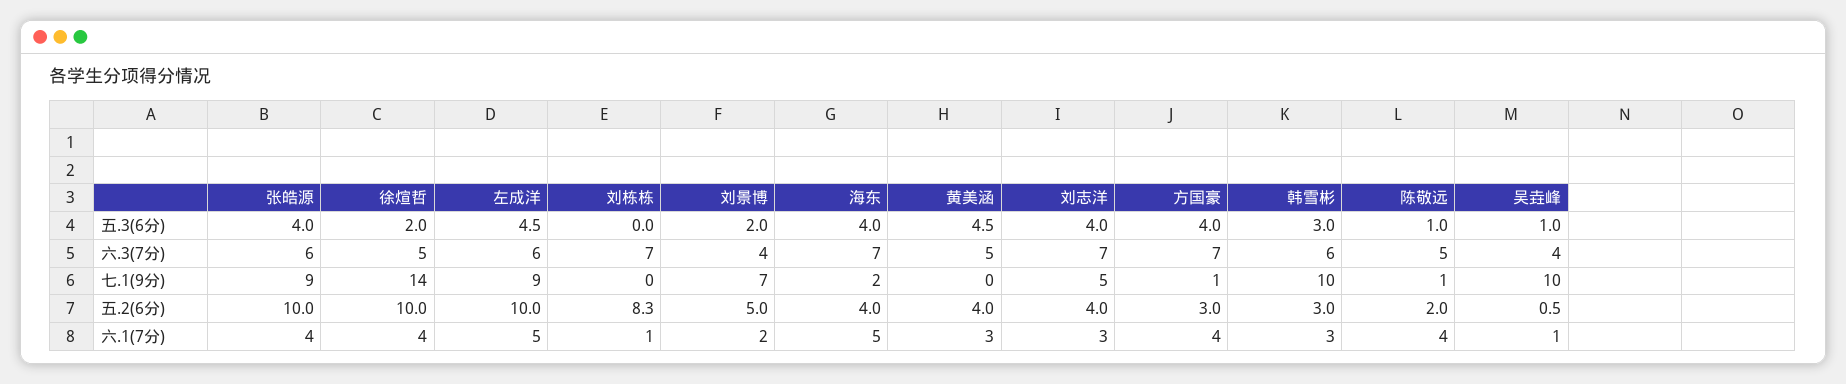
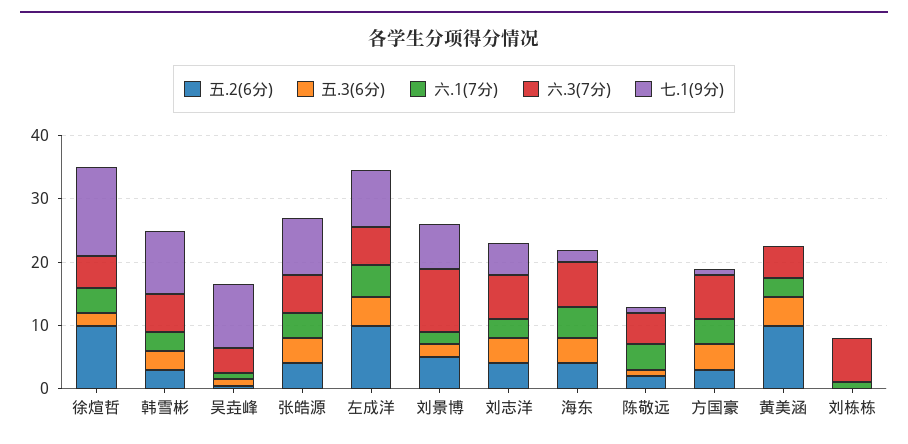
六.3(7分), 刘景博: 4 -> 10
五.2(6分), 张皓源: 10 -> 4
五.2(6分), 刘栋栋: 8.3 -> 0
五.2(6分), 黄美涵: 4 -> 10

